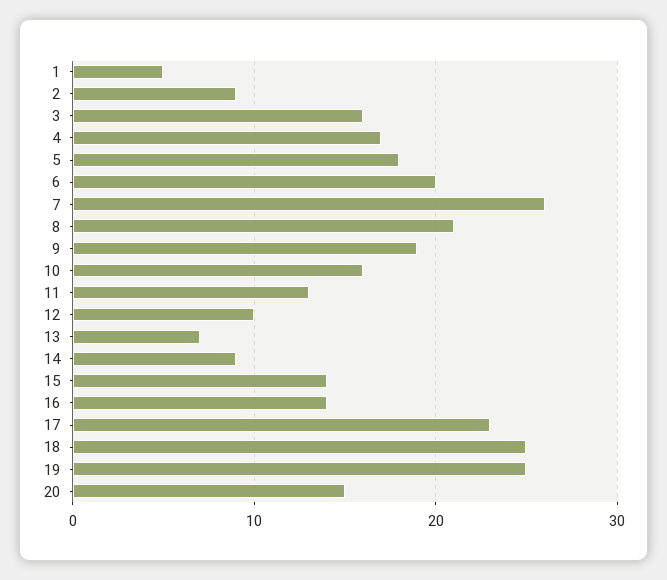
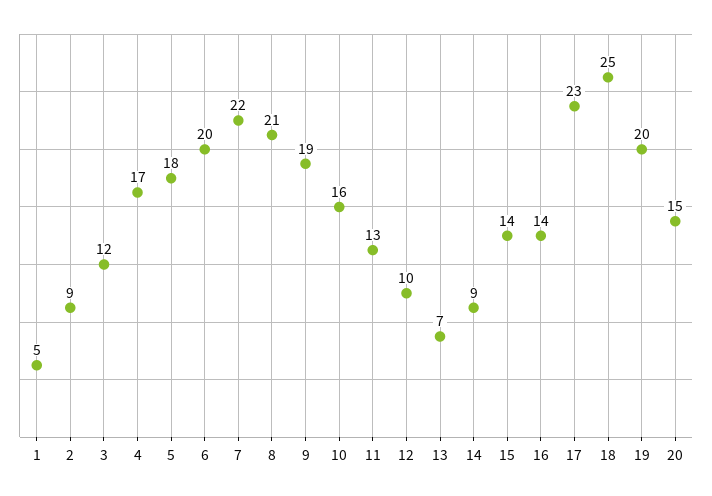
3: 16 -> 12
7: 26 -> 22
19: 25 -> 20

